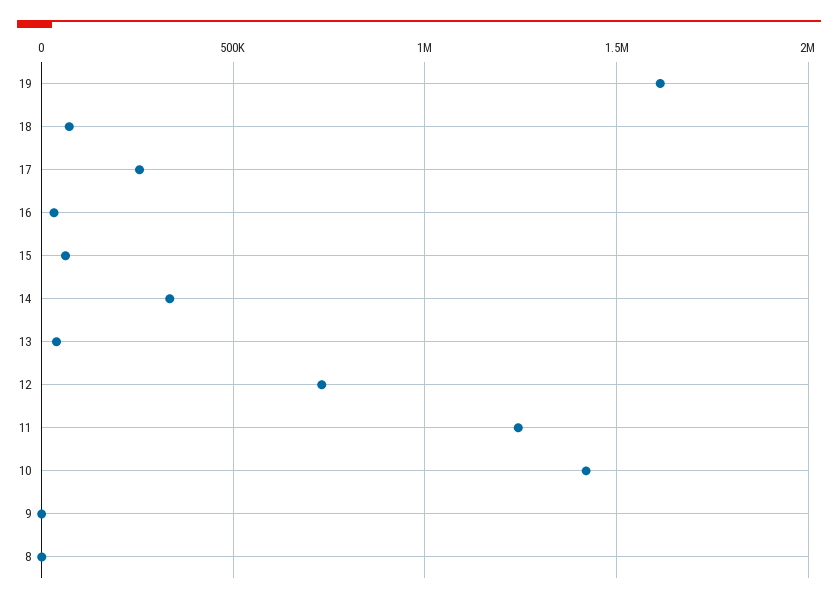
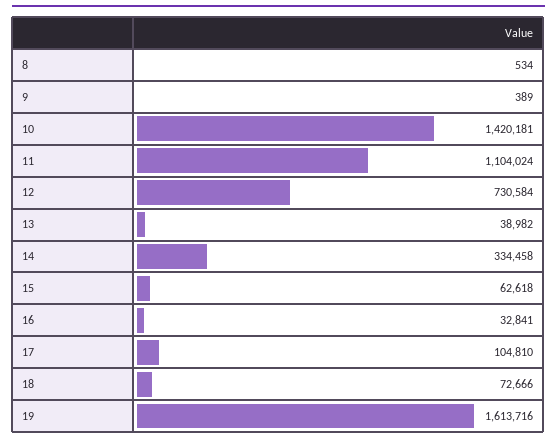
17: 250000 -> 104810
11: 1250000 -> 1104024

